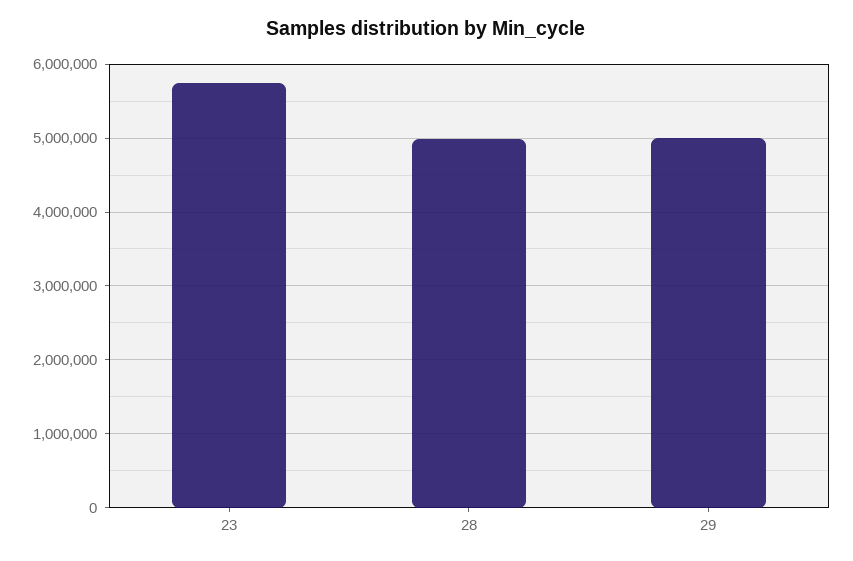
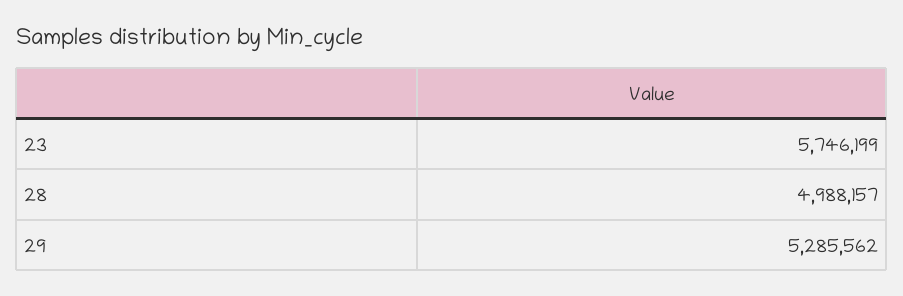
29: 5000000 -> 5285562

